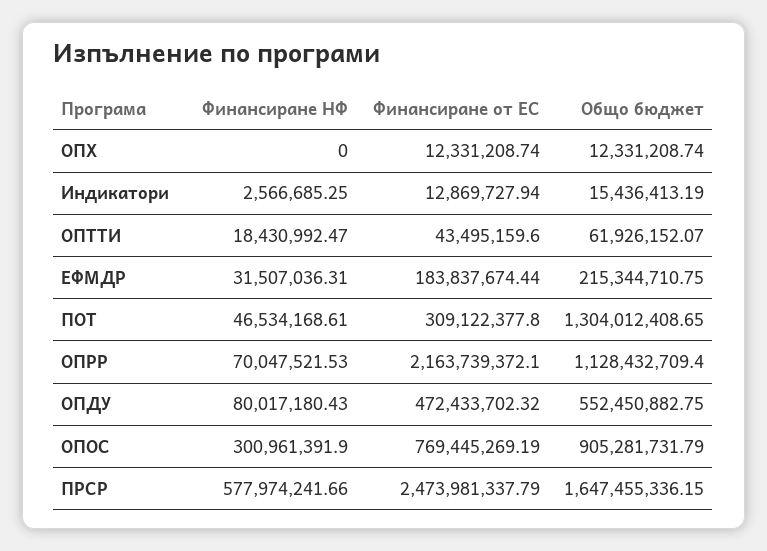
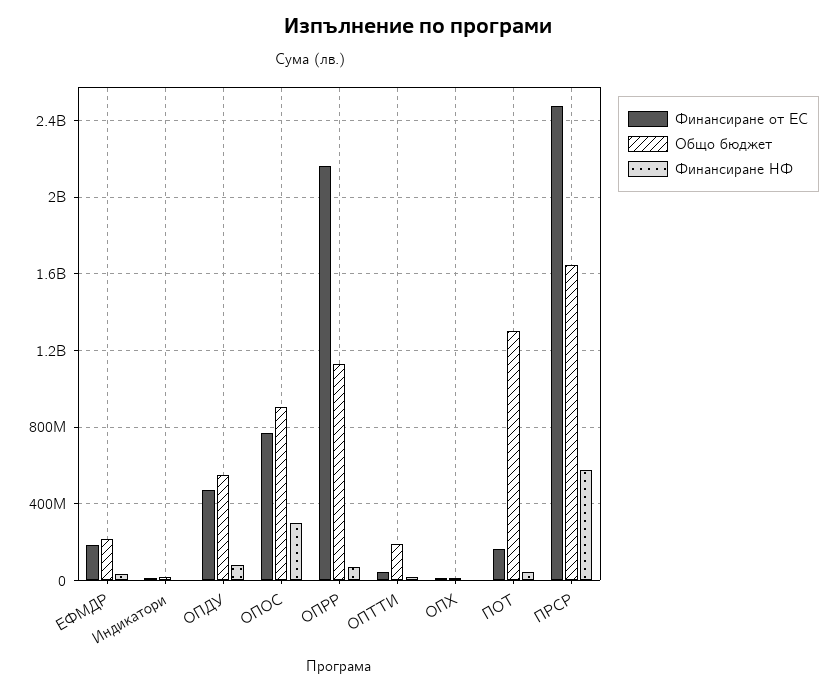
Общо бюджет, ОПТТИ: 61926152.07 -> 200000000
Финансиране от ЕС, ПОТ: 309122377.8 -> 150000000

